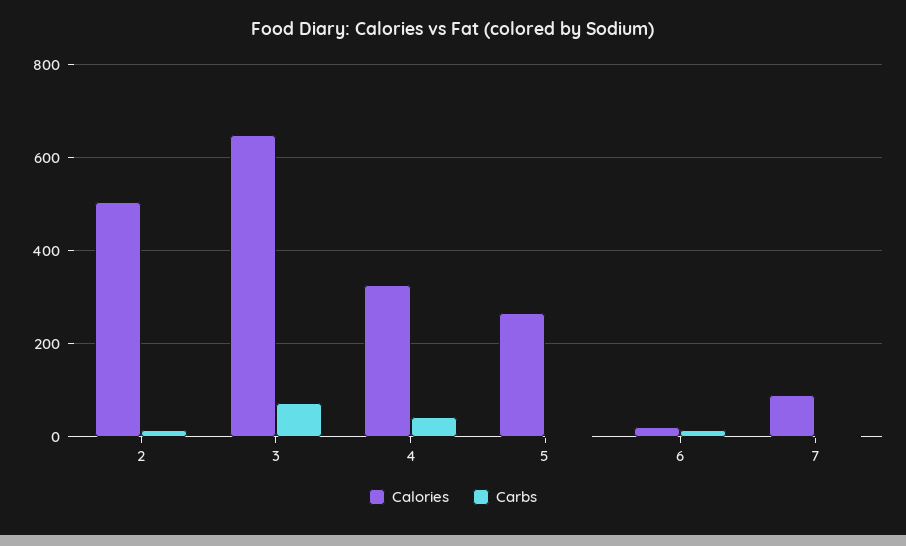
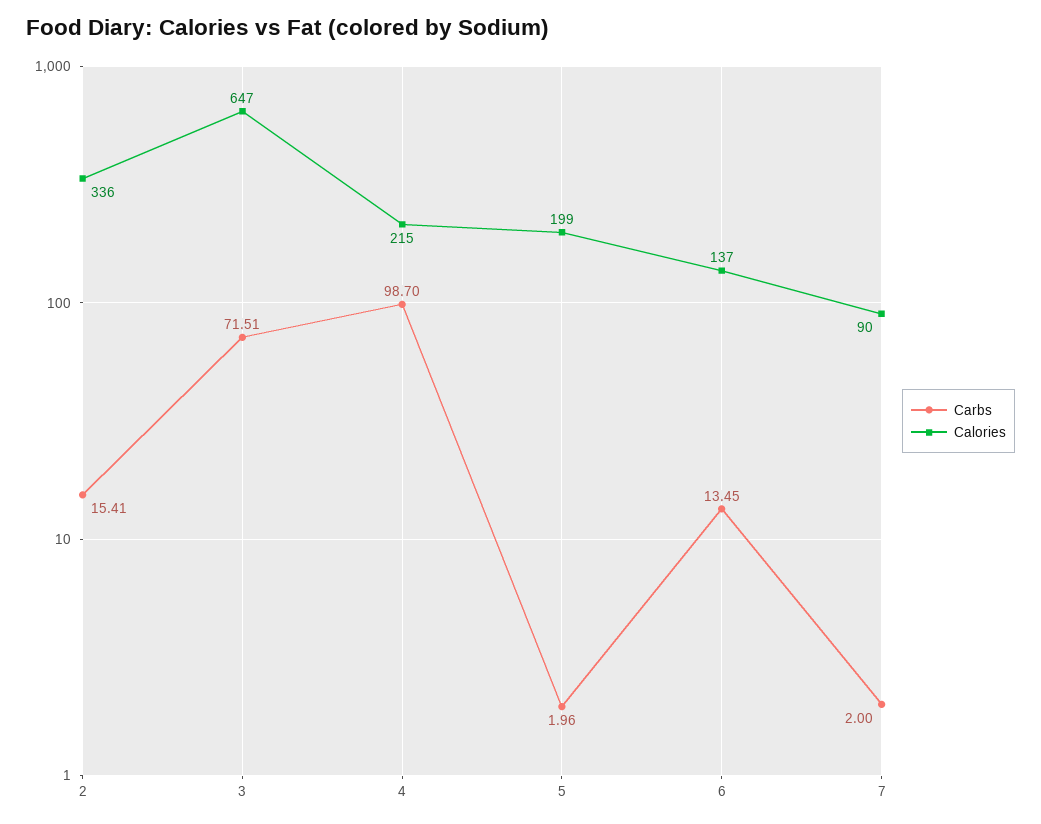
Calories, 2: 500 -> 336
Calories, 4: 320 -> 215
Carbs, 4: 40 -> 98.7
Calories, 5: 260 -> 199
Calories, 6: 20 -> 137

